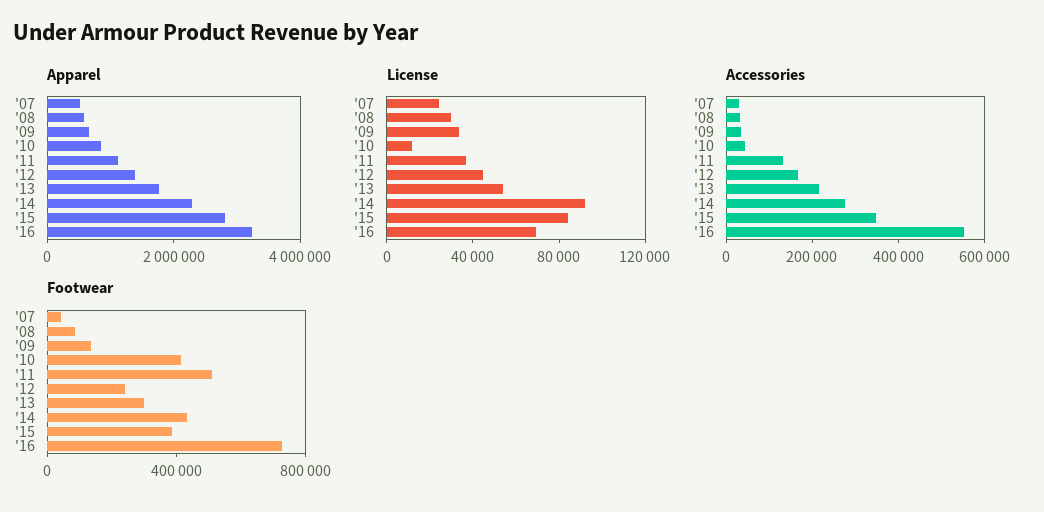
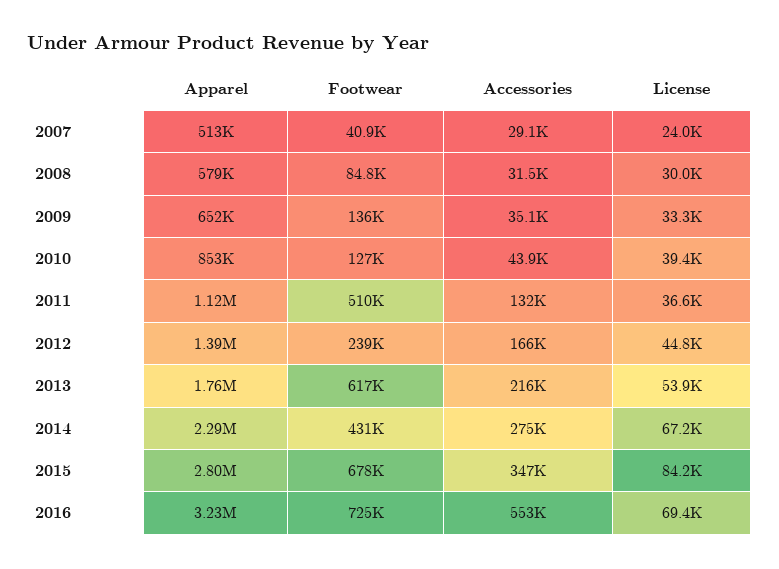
License, '10: 10000 -> 39400
License, '14: 90000 -> 67200
Footwear, '10: 400000 -> 127000
Footwear, '13: 300000 -> 617000
Footwear, '15: 400000 -> 678000

